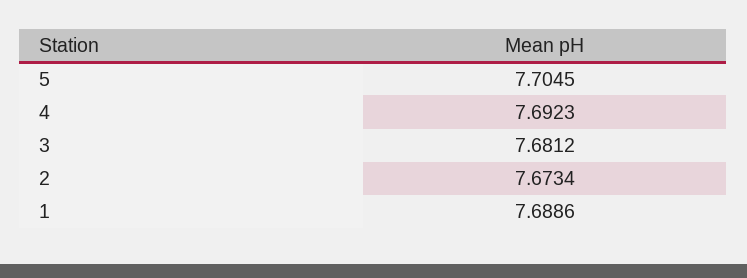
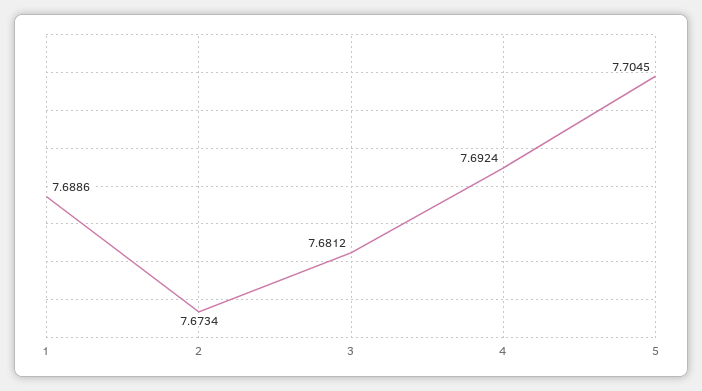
4: 7.6923 -> 7.6924

